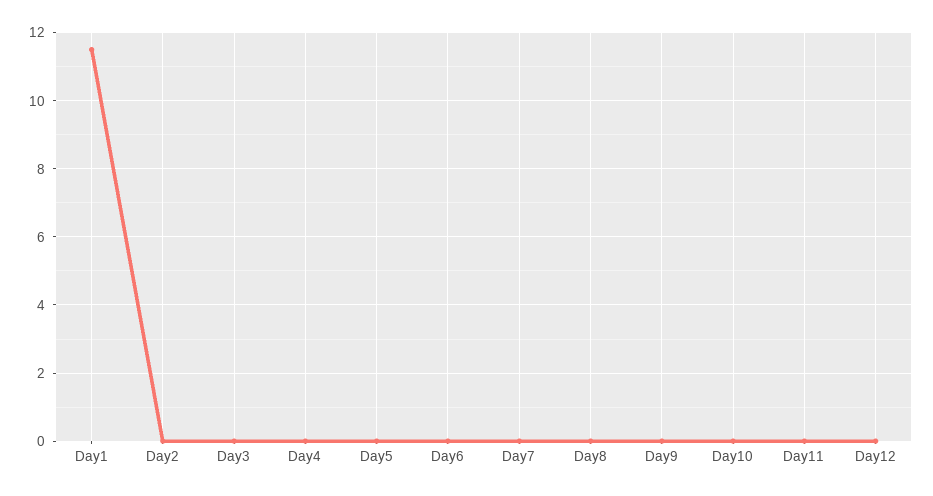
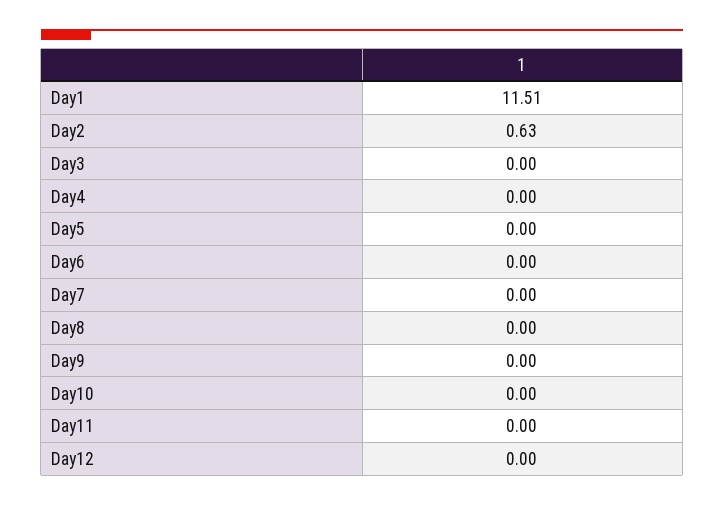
Day2: 0 -> 0.63

